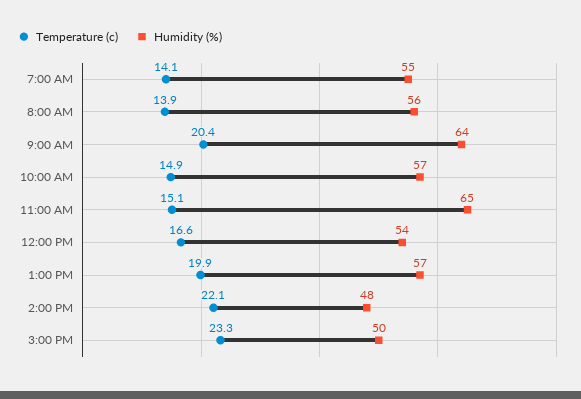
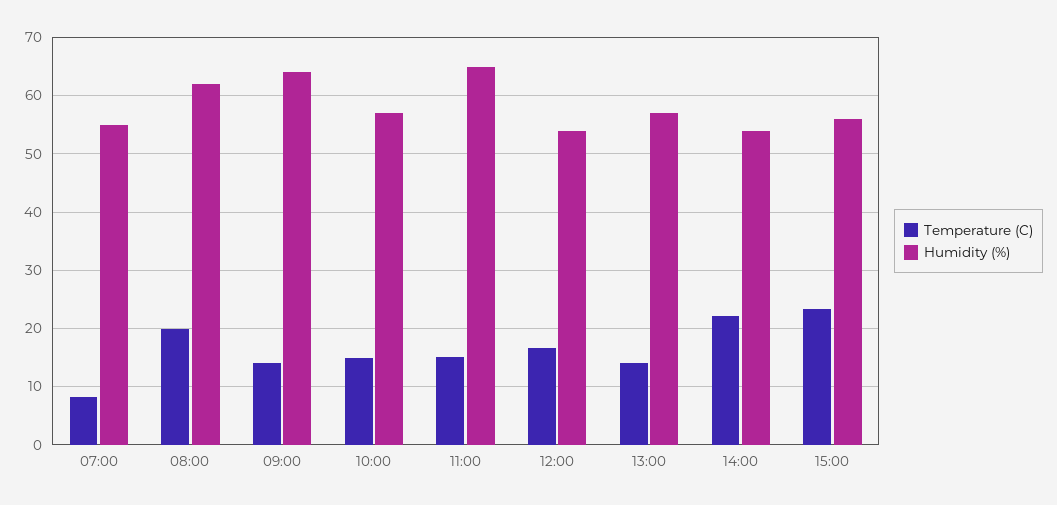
Temperature (c), 7:00 AM: 14.1 -> 8
Temperature (c), 8:00 AM: 13.9 -> 20
Humidity (%), 8:00 AM: 56 -> 62
Temperature (c), 9:00 AM: 20.4 -> 14
Temperature (c), 1:00 PM: 19.9 -> 14
Humidity (%), 2:00 PM: 48 -> 54
Humidity (%), 3:00 PM: 50 -> 56

